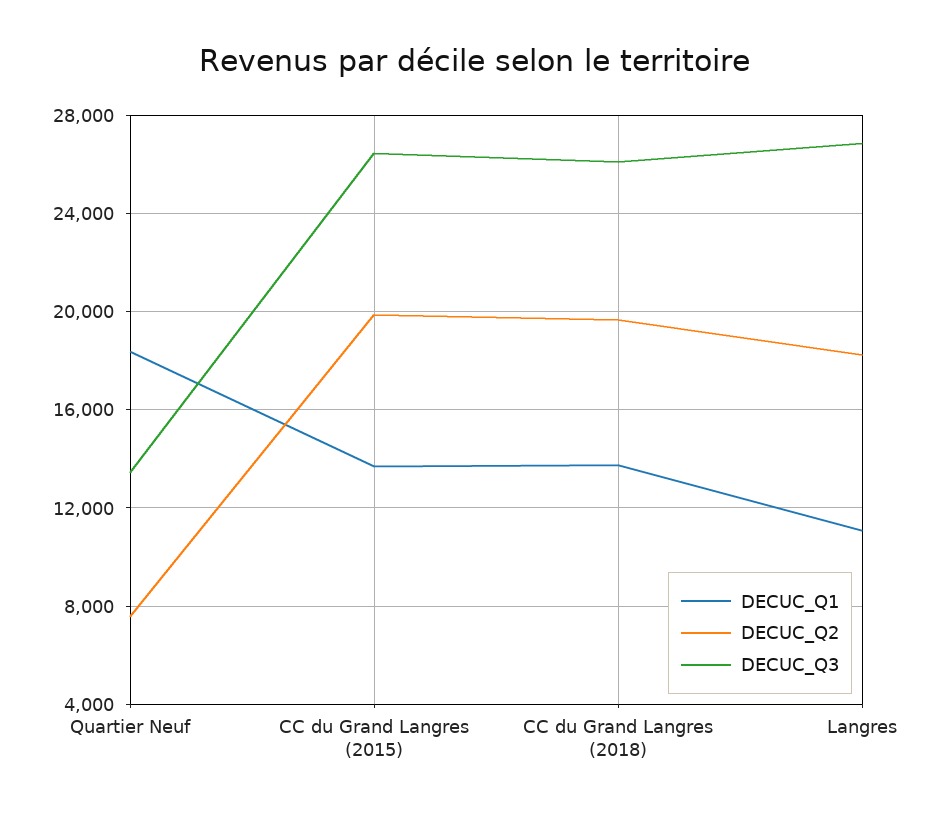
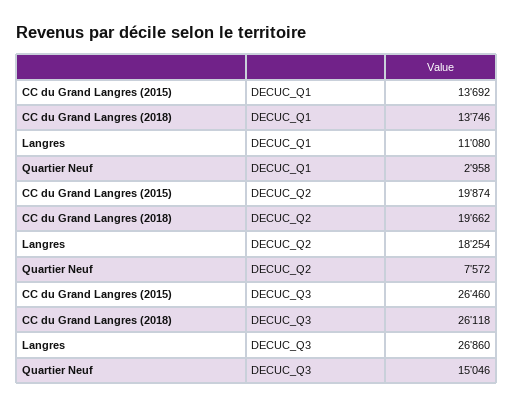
DECUC_Q1, Quartier Neuf: 18500 -> 2958
DECUC_Q3, Quartier Neuf: 13500 -> 15046

